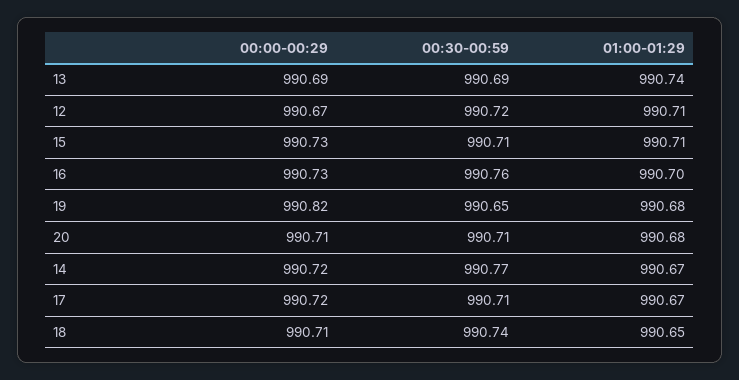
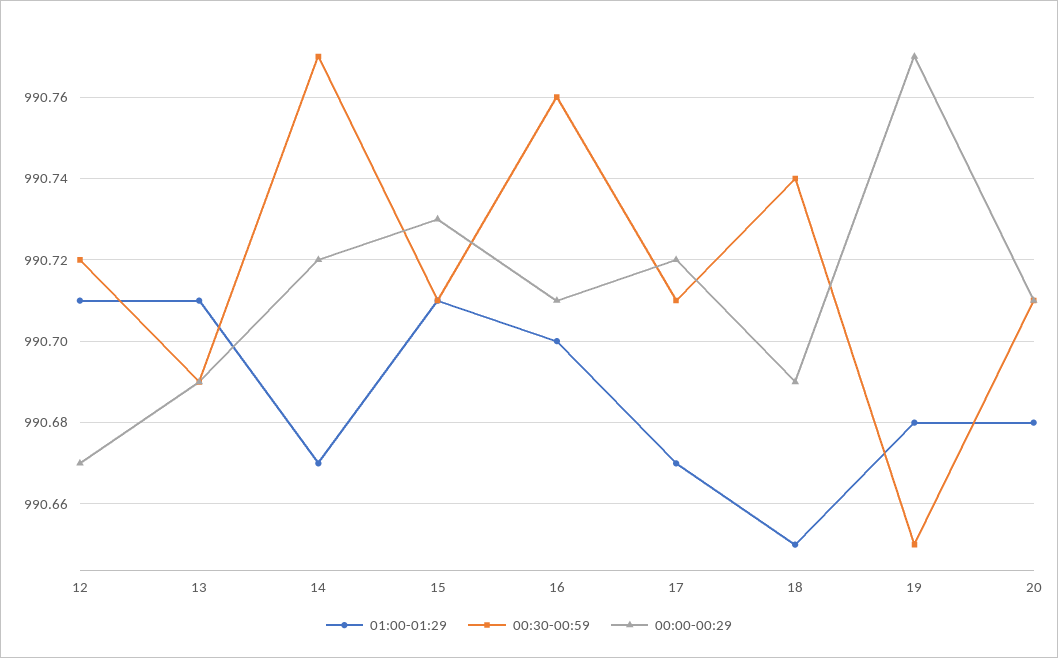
01:00-01:29, 13: 990.74 -> 990.71
00:00-00:29, 16: 990.73 -> 990.71
00:00-00:29, 19: 990.82 -> 990.77
00:00-00:29, 18: 990.71 -> 990.69

